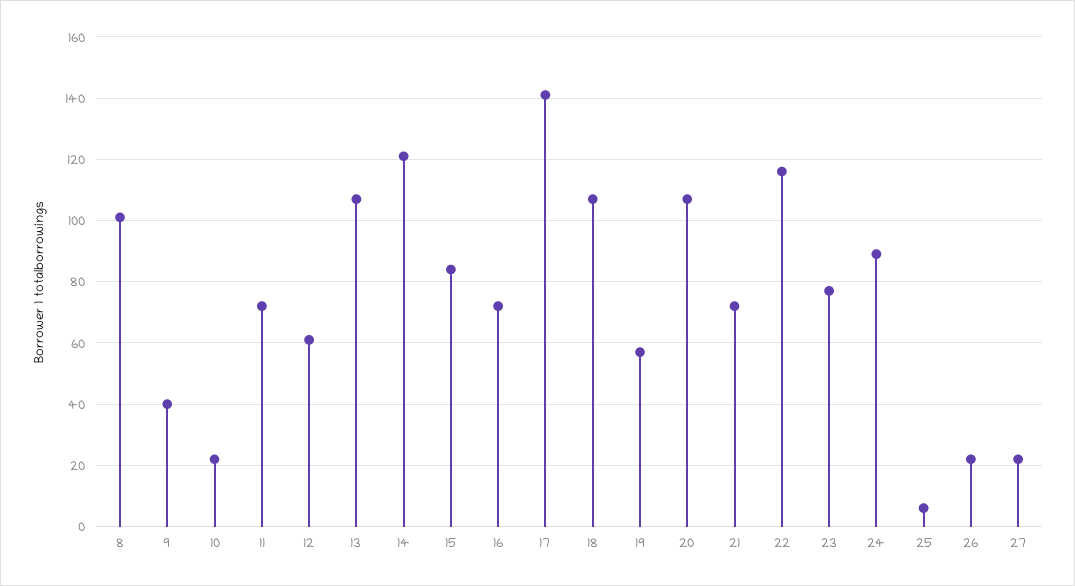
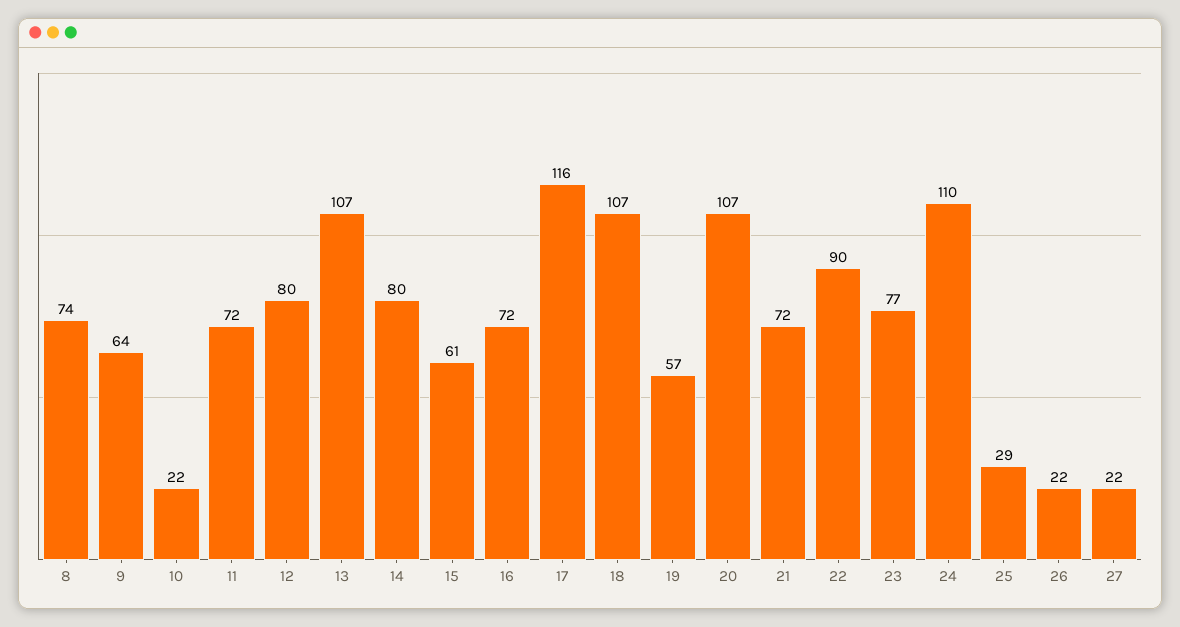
8: 100 -> 74
9: 40 -> 64
12: 60 -> 80
14: 120 -> 80
15: 85 -> 61
17: 140 -> 116
22: 115 -> 90
24: 90 -> 110
25: 5 -> 29

